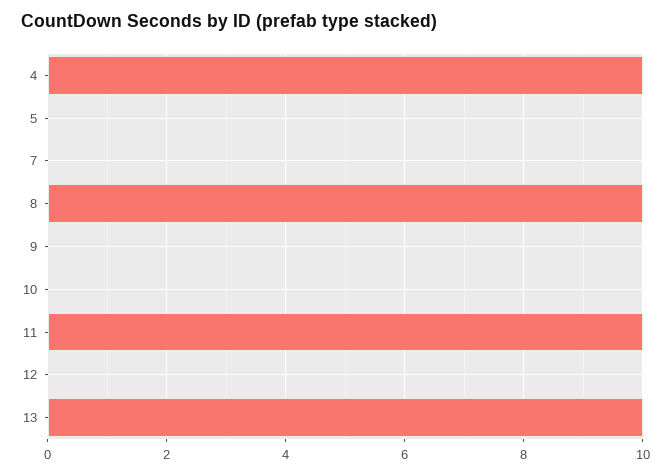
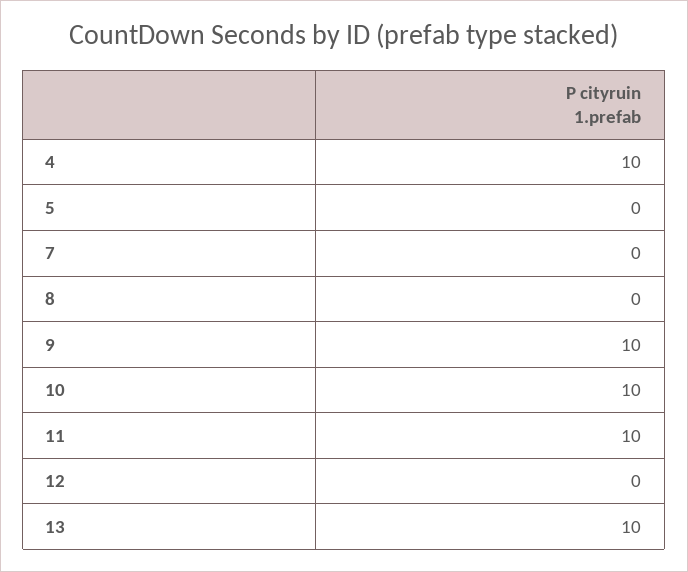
8: 10 -> 0
9: 0 -> 10
10: 0 -> 10

